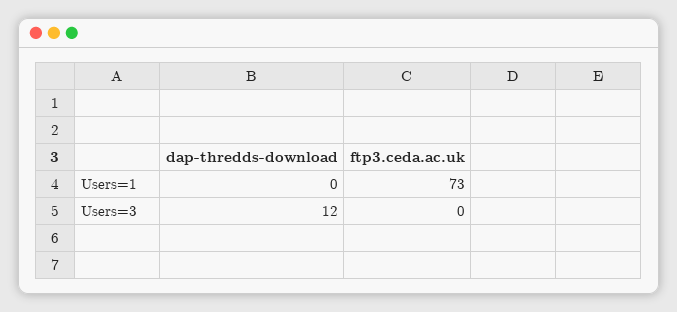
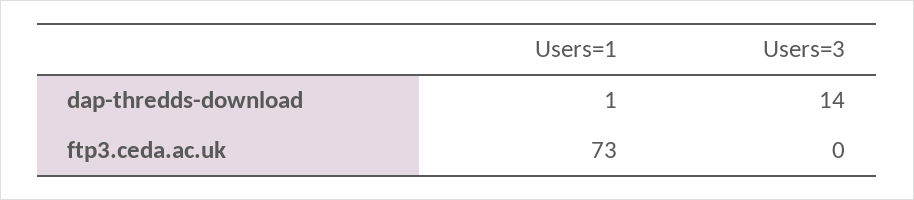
dap-thredds-download, Users=1: 0 -> 1
dap-thredds-download, Users=3: 12 -> 14

